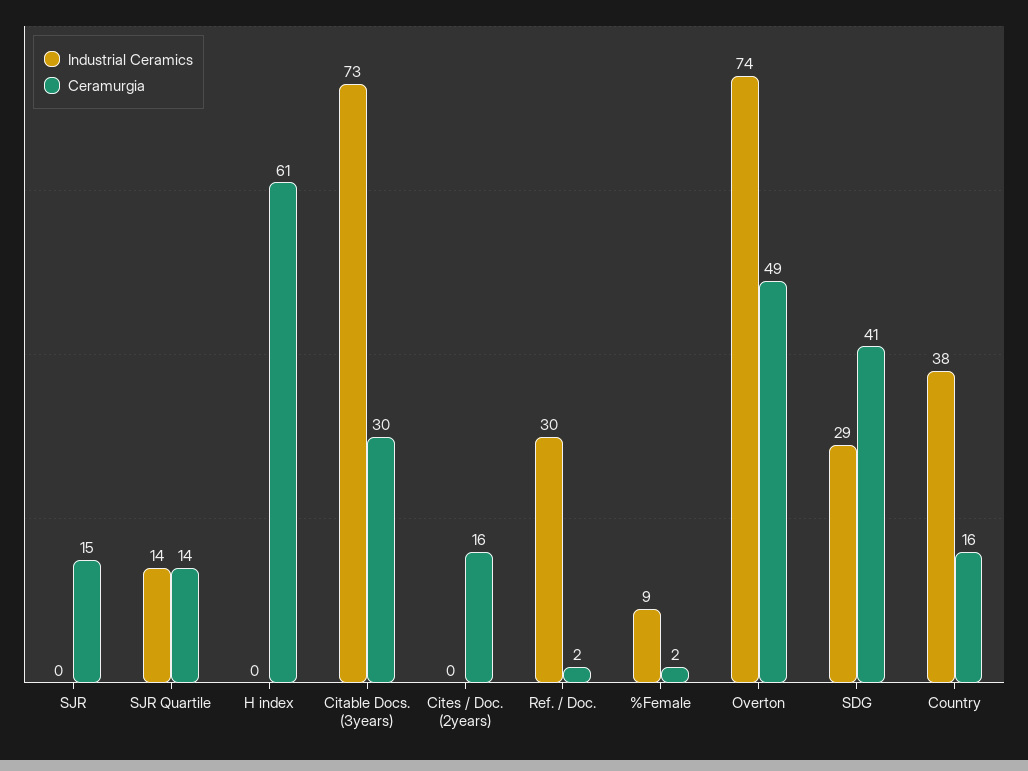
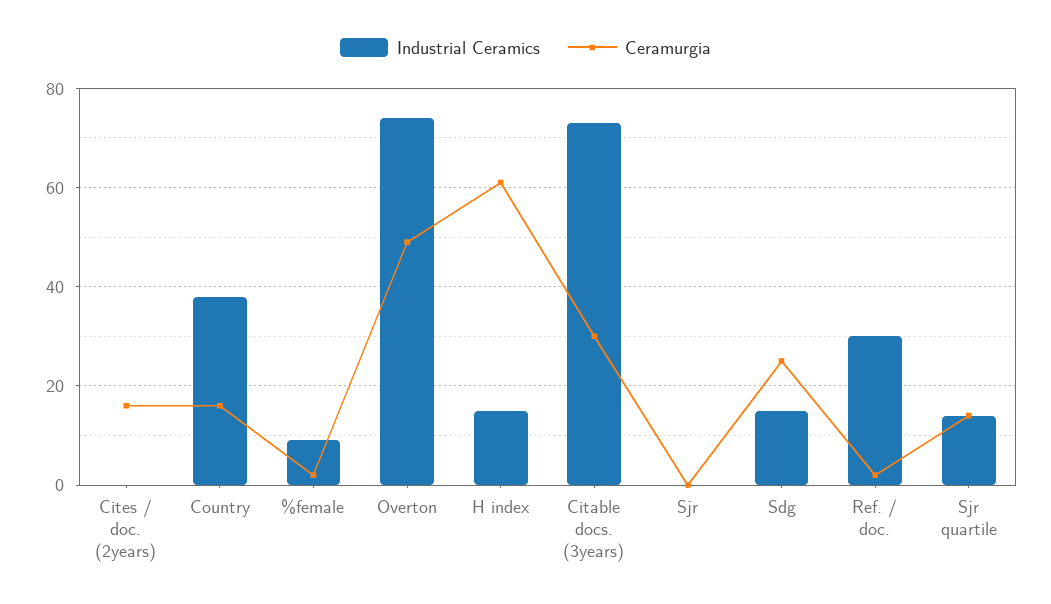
Ceramurgia, SJR: 15 -> 0
Industrial Ceramics, H index: 0 -> 15
Industrial Ceramics, SDG: 29 -> 15
Ceramurgia, SDG: 41 -> 25

